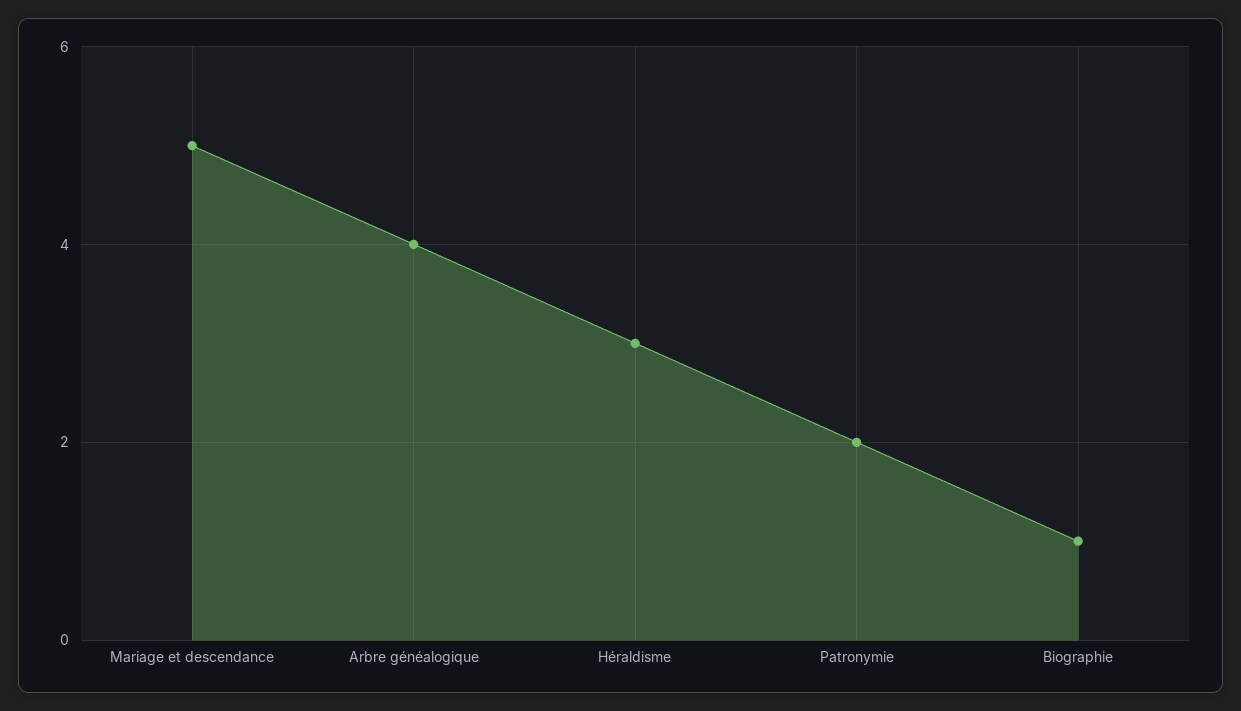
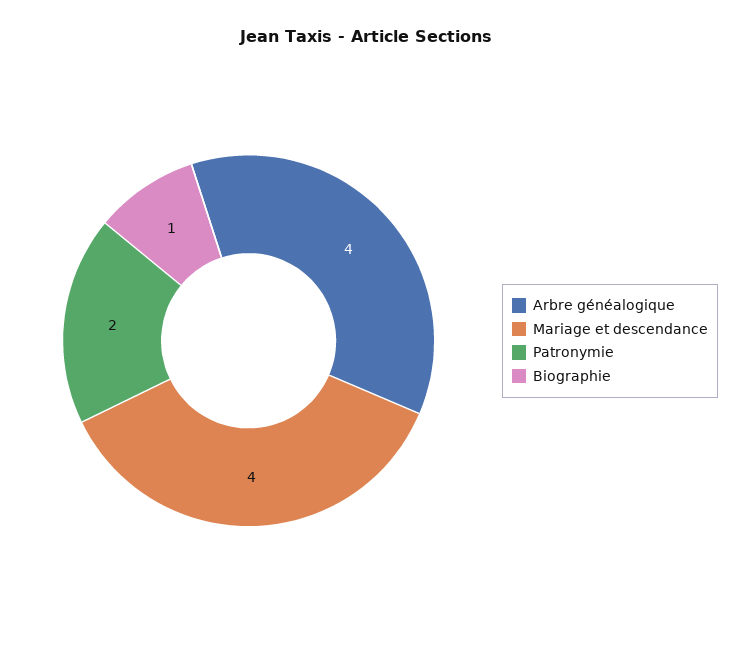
Mariage et descendance: 5 -> 4
Héraldisme: 3 -> none

